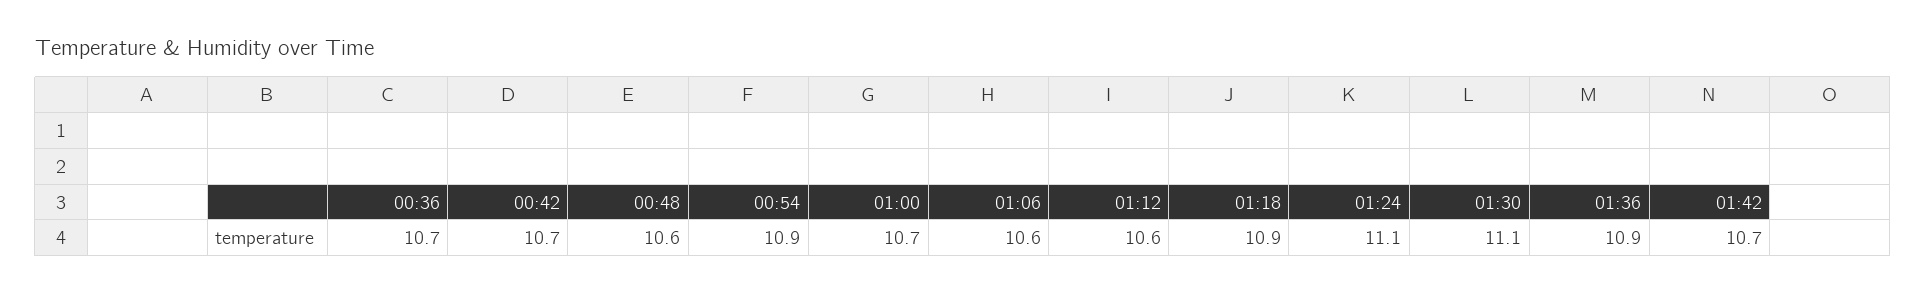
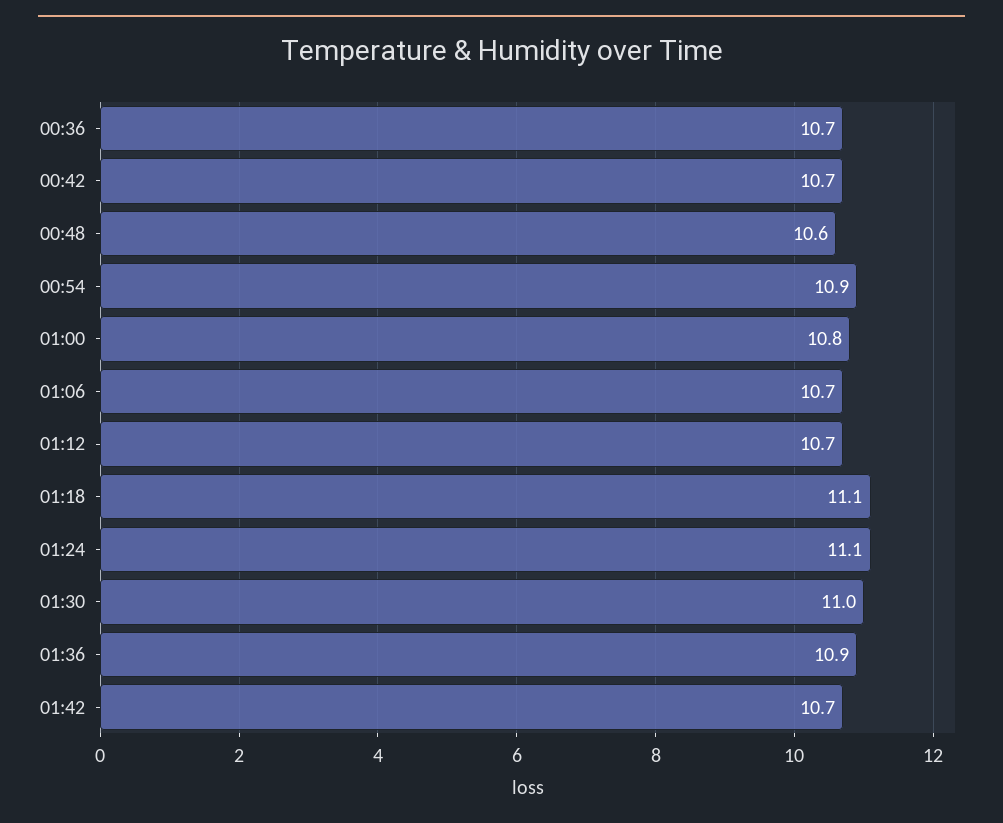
01:00: 10.7 -> 10.8
01:06: 10.6 -> 10.7
01:12: 10.6 -> 10.7
01:18: 10.9 -> 11.1
01:30: 11.1 -> 11

